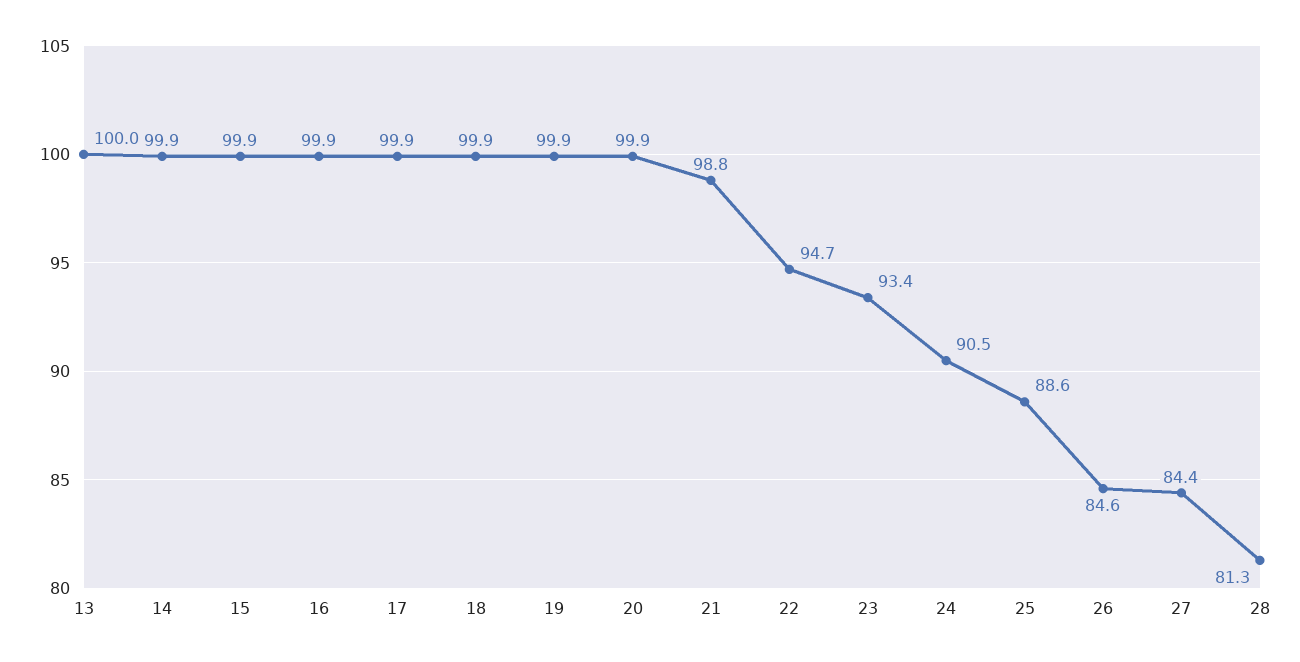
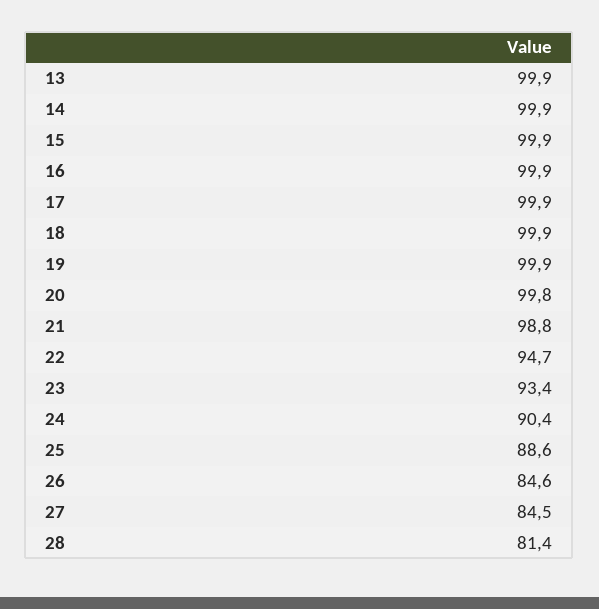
13: 100 -> 99.9
20: 99.9 -> 99.8
24: 90.5 -> 90.4
27: 84.4 -> 84.5
28: 81.3 -> 81.4

